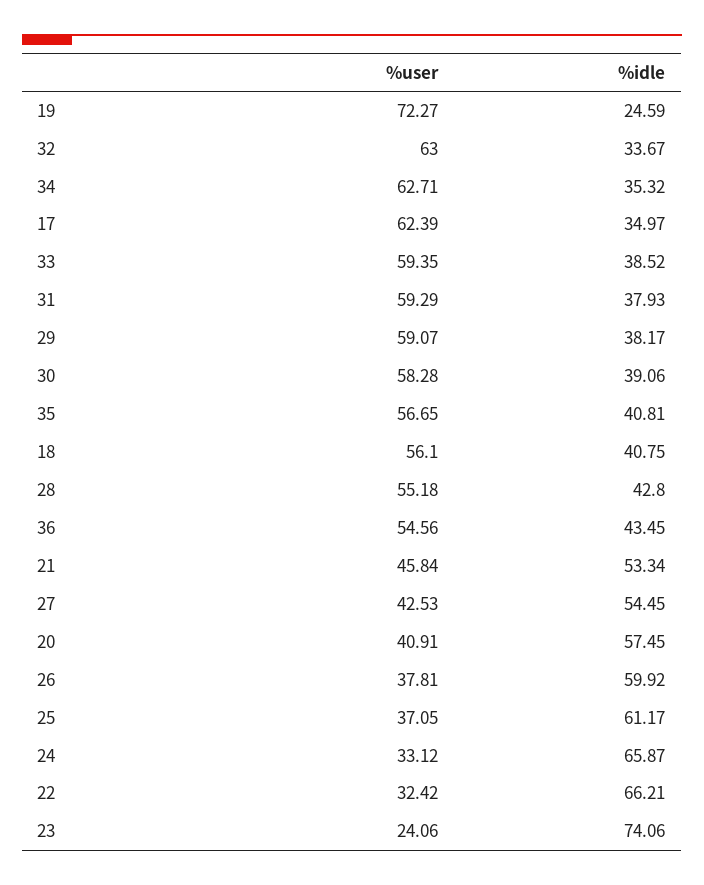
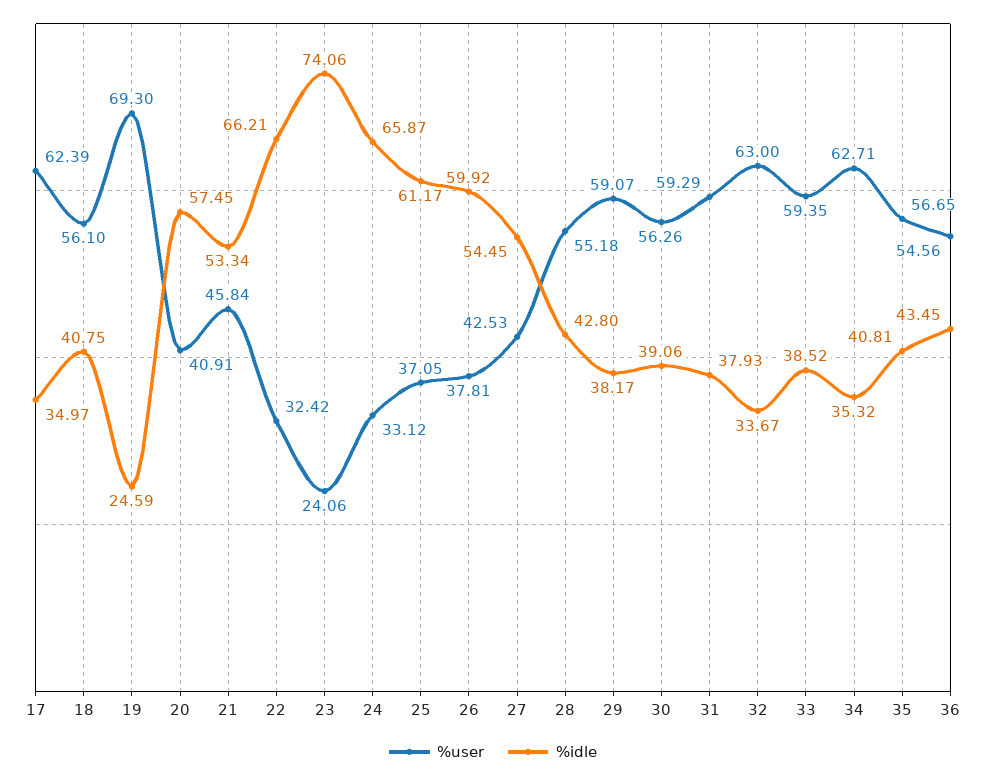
%user, 19: 72.27 -> 69.3
%user, 30: 58.28 -> 56.26

